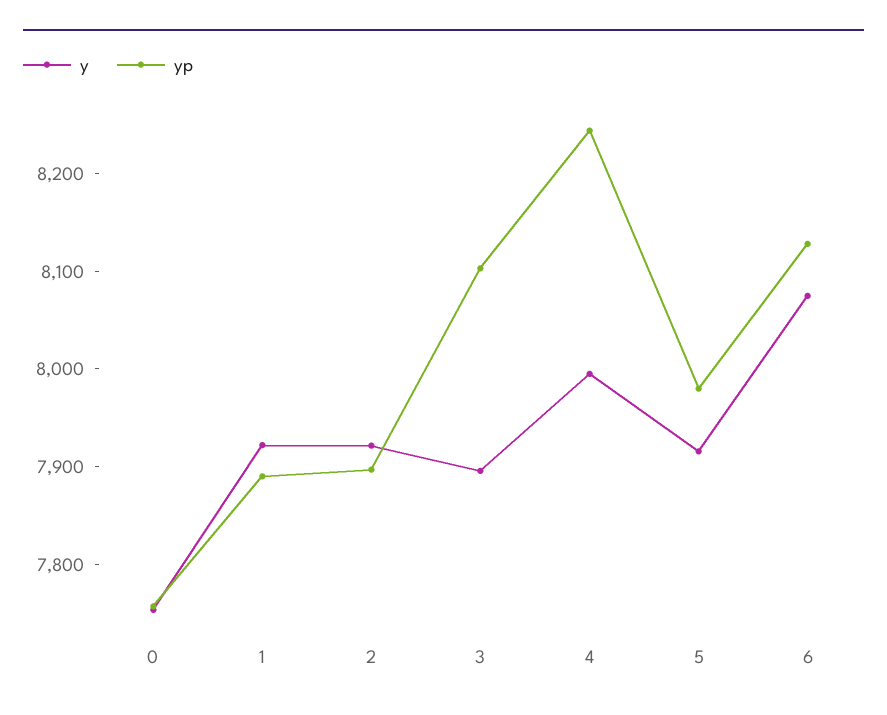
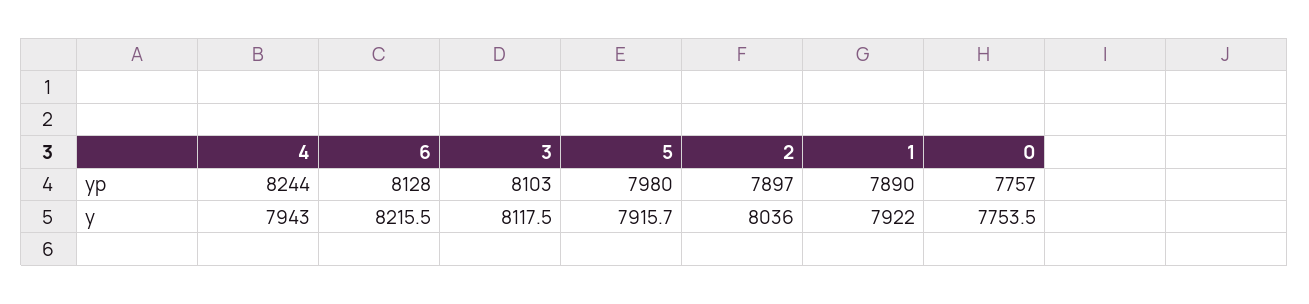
y, 2: 7920 -> 8036
y, 3: 7900 -> 8117.5
y, 4: 8000 -> 7943
y, 6: 8080 -> 8215.5

